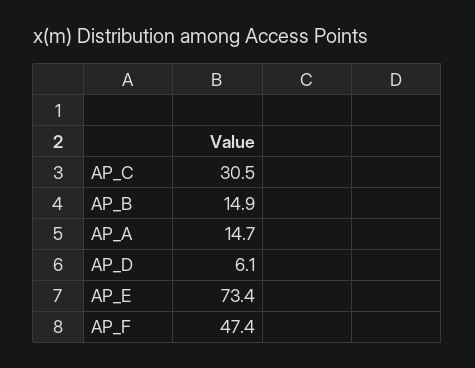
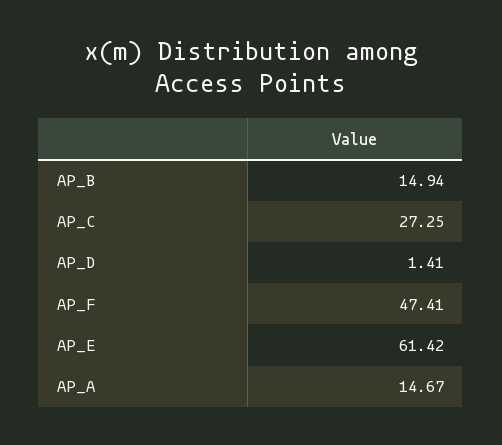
AP_C: 30.5 -> 27.25
AP_D: 6.1 -> 1.41
AP_E: 73.4 -> 61.42

